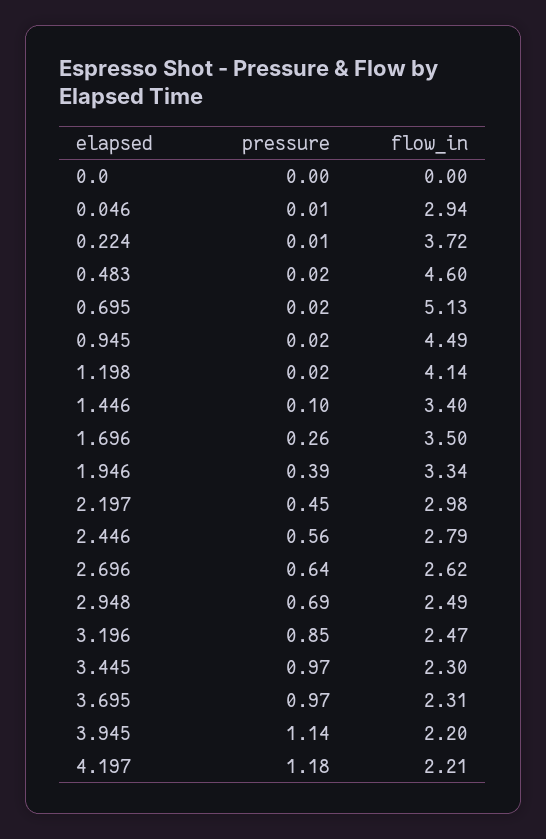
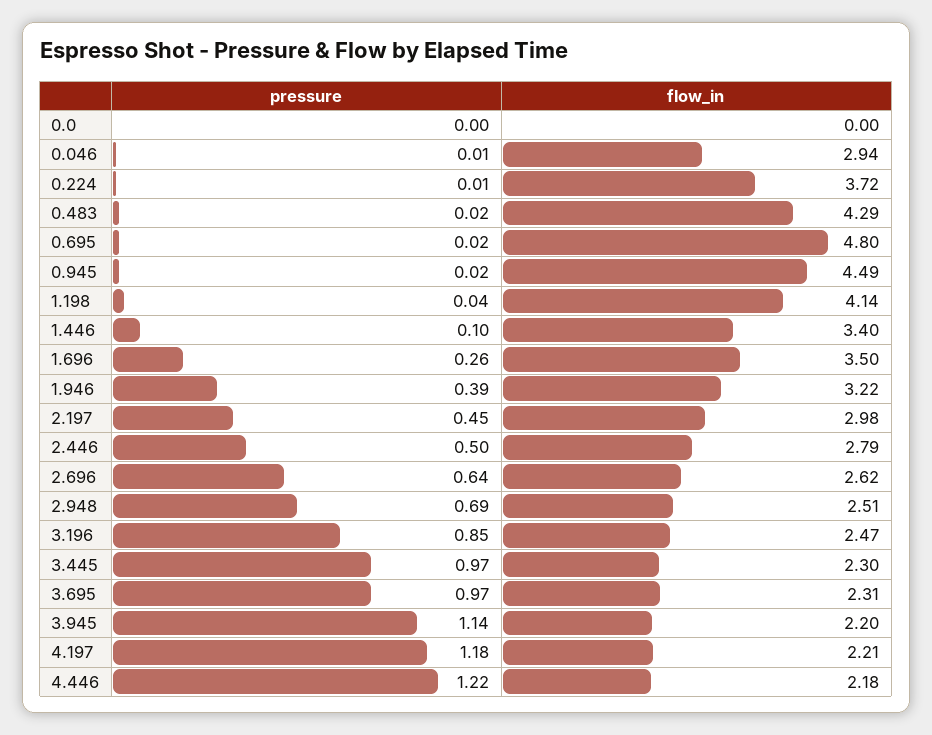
flow_in, 0.483: 4.6 -> 4.29
flow_in, 0.695: 5.13 -> 4.8
pressure, 1.198: 0.02 -> 0.04
flow_in, 1.946: 3.34 -> 3.22
pressure, 2.446: 0.56 -> 0.5
flow_in, 2.948: 2.49 -> 2.51
pressure, 4.446: none -> 1.22
flow_in, 4.446: none -> 2.18

